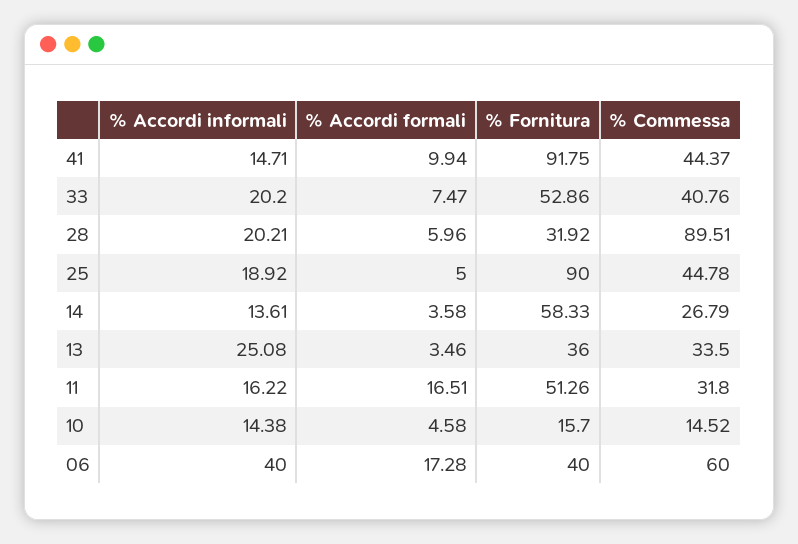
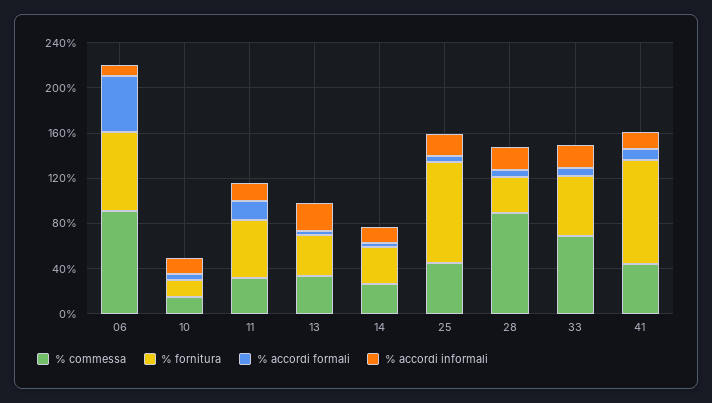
% Commessa, 33: 40.76 -> 70
% Fornitura, 14: 58.33 -> 30
% Accordi informali, 06: 40 -> 10
% Accordi formali, 06: 17.28 -> 50
% Fornitura, 06: 40 -> 70
% Commessa, 06: 60 -> 90

